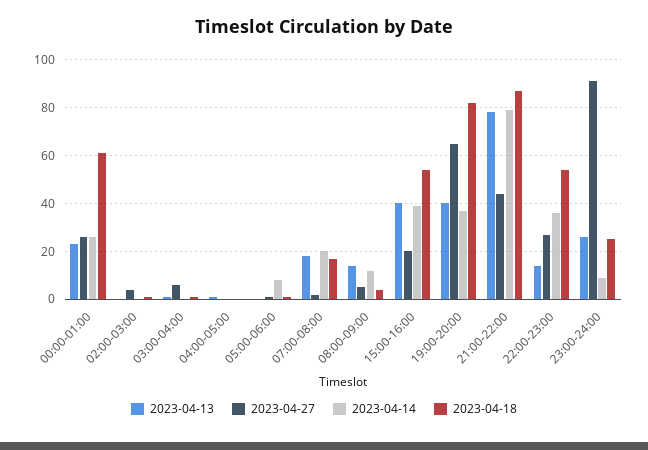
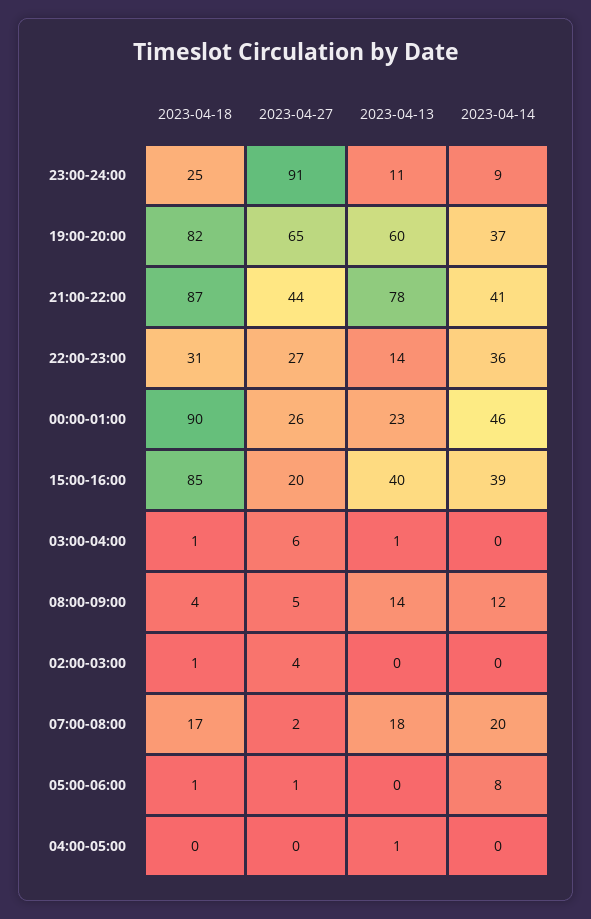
2023-04-14, 00:00-01:00: 25 -> 46
2023-04-18, 00:00-01:00: 60 -> 90
2023-04-18, 15:00-16:00: 55 -> 85
2023-04-13, 19:00-20:00: 40 -> 60
2023-04-14, 21:00-22:00: 80 -> 41
2023-04-18, 22:00-23:00: 55 -> 31
2023-04-13, 23:00-24:00: 25 -> 11

